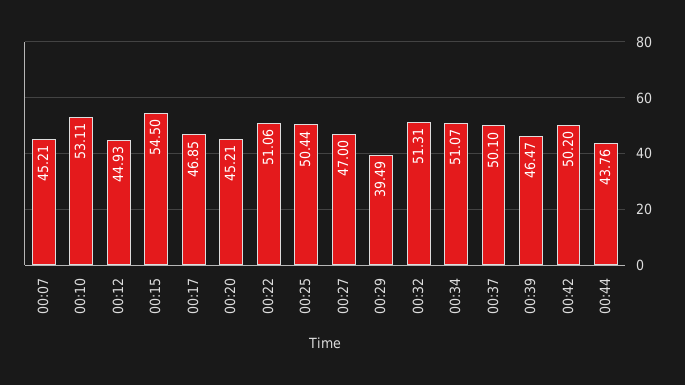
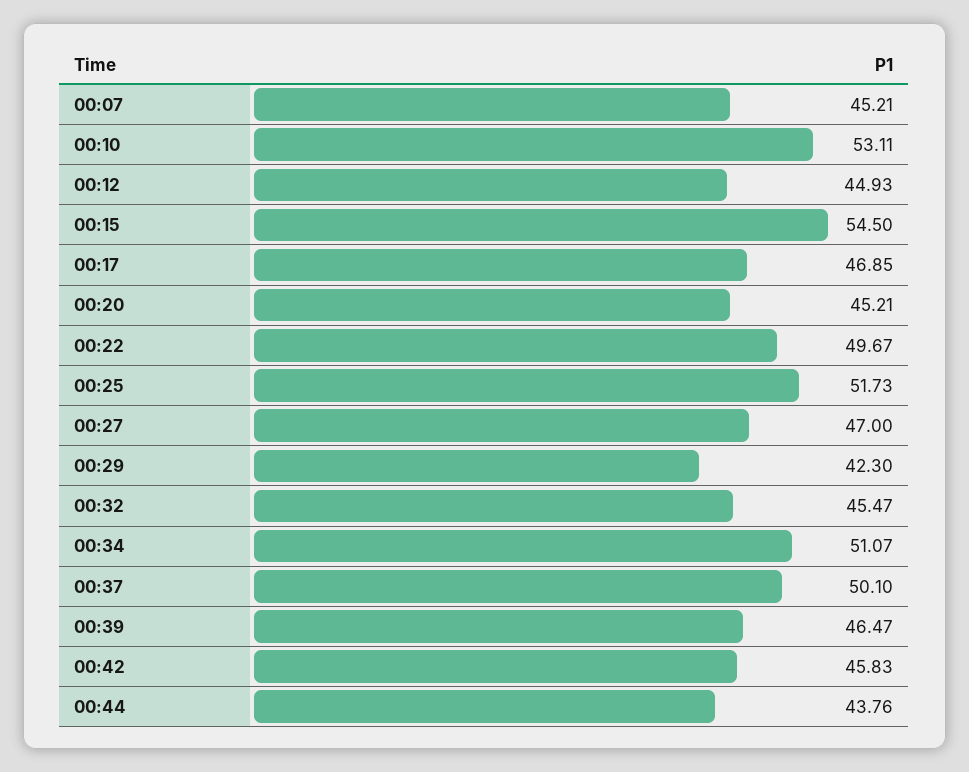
00:22: 51.06 -> 49.67
00:25: 50.44 -> 51.73
00:29: 39.49 -> 42.3
00:32: 51.31 -> 45.47
00:42: 50.2 -> 45.83

